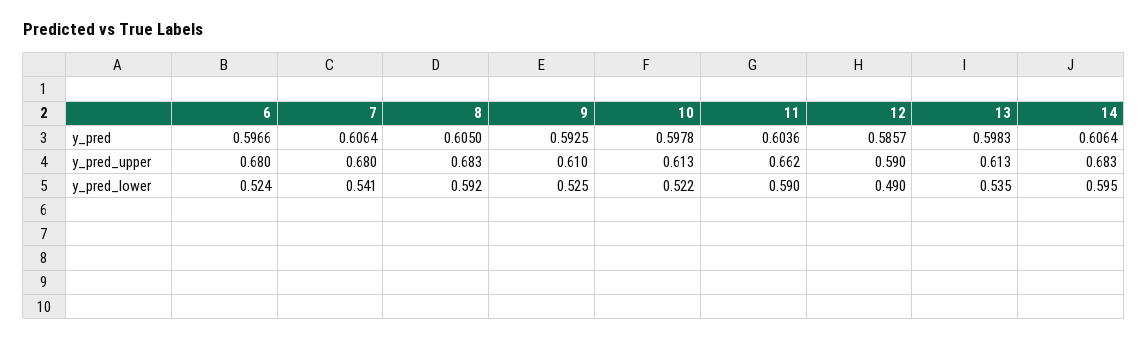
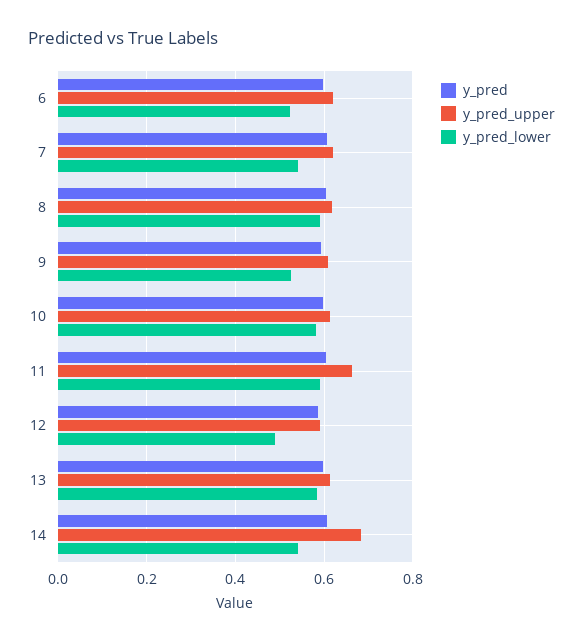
y_pred_upper, 6: 0.68 -> 0.62
y_pred_upper, 7: 0.68 -> 0.62
y_pred_upper, 8: 0.683 -> 0.62
y_pred_lower, 10: 0.522 -> 0.58
y_pred_lower, 13: 0.535 -> 0.58
y_pred_lower, 14: 0.595 -> 0.54

